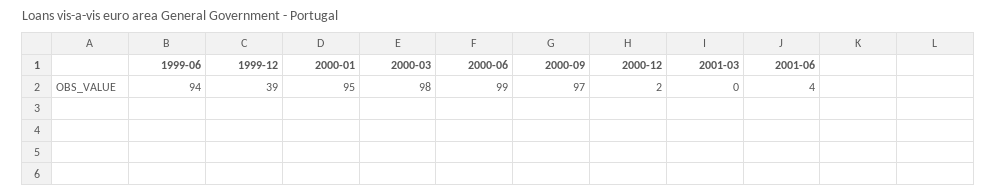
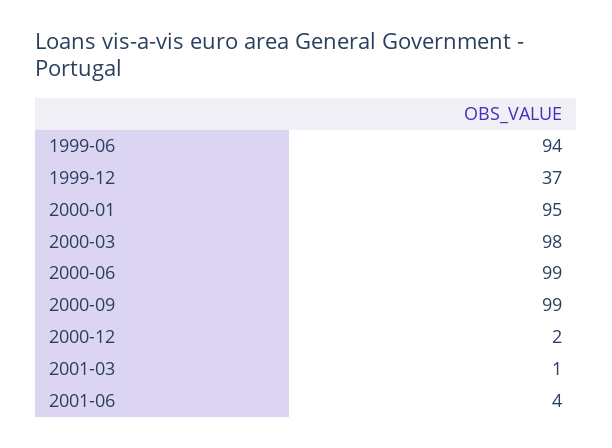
1999-12: 39 -> 37
2000-09: 97 -> 99
2001-03: 0 -> 1

